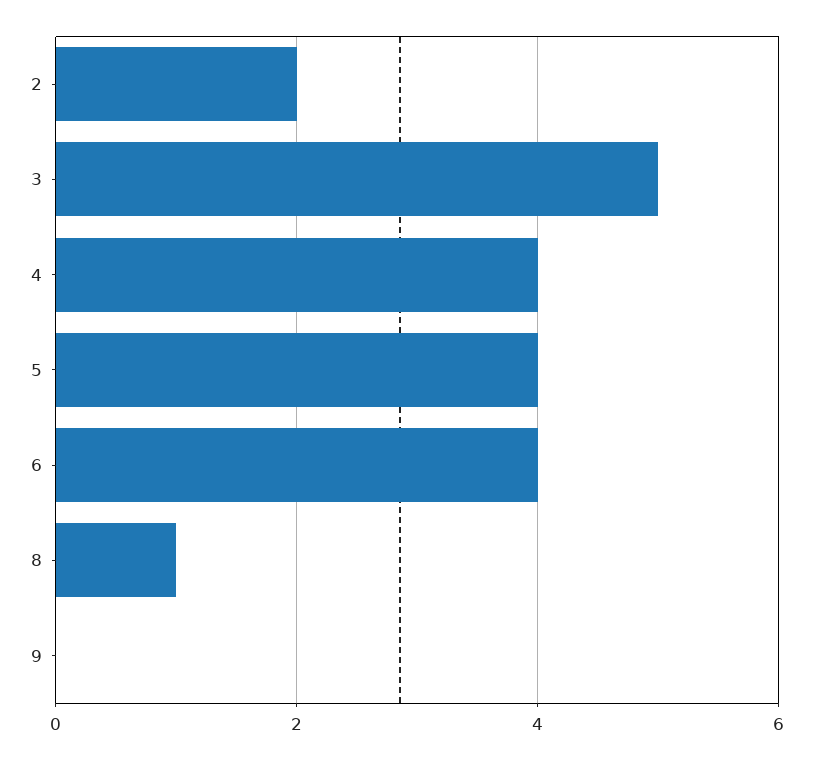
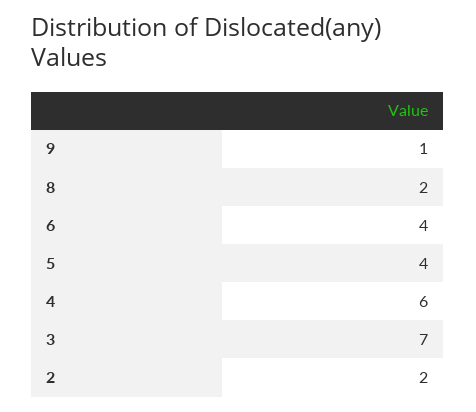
3: 5 -> 7
4: 4 -> 6
8: 1 -> 2
9: 0 -> 1

